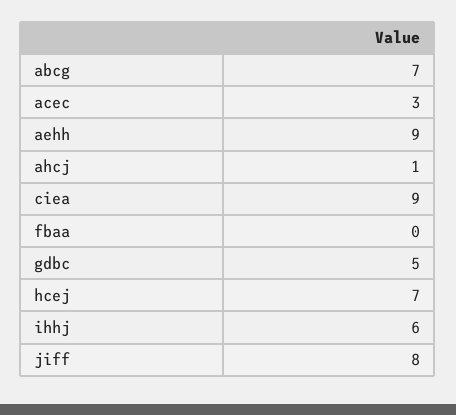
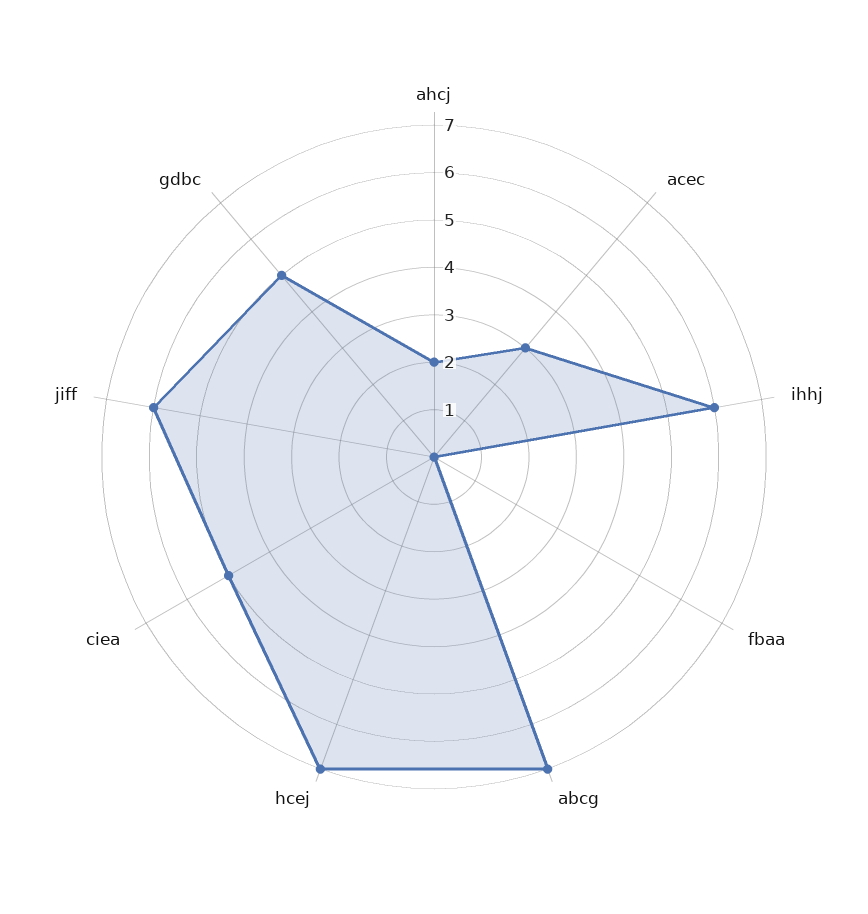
aehh: 9 -> none
ahcj: 1 -> 2
ciea: 9 -> 5
jiff: 8 -> 6

